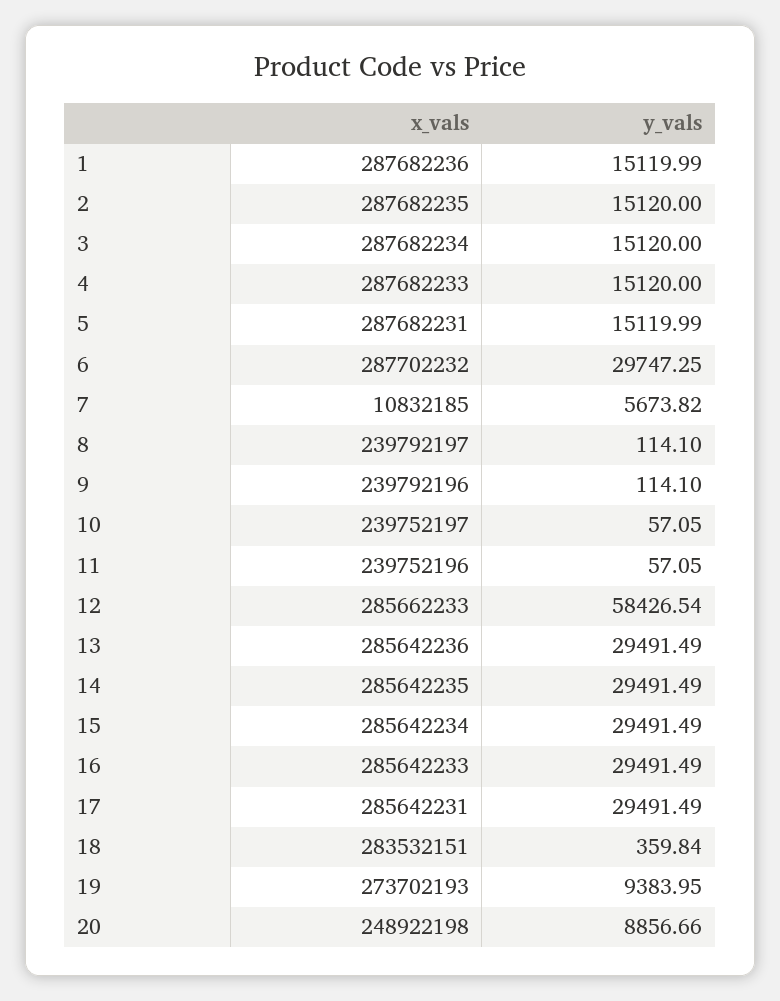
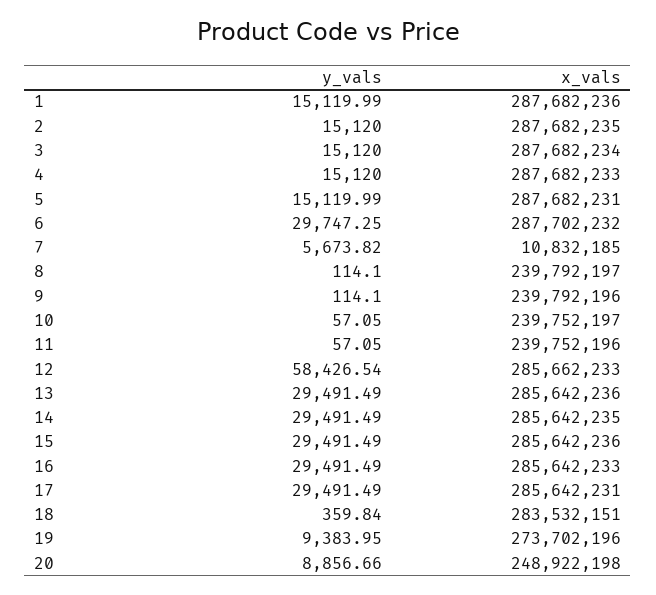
x_vals, 15: 285642234 -> 285642236
x_vals, 19: 273702193 -> 273702196

